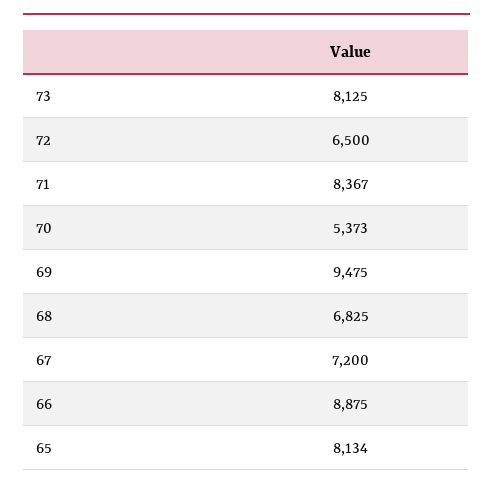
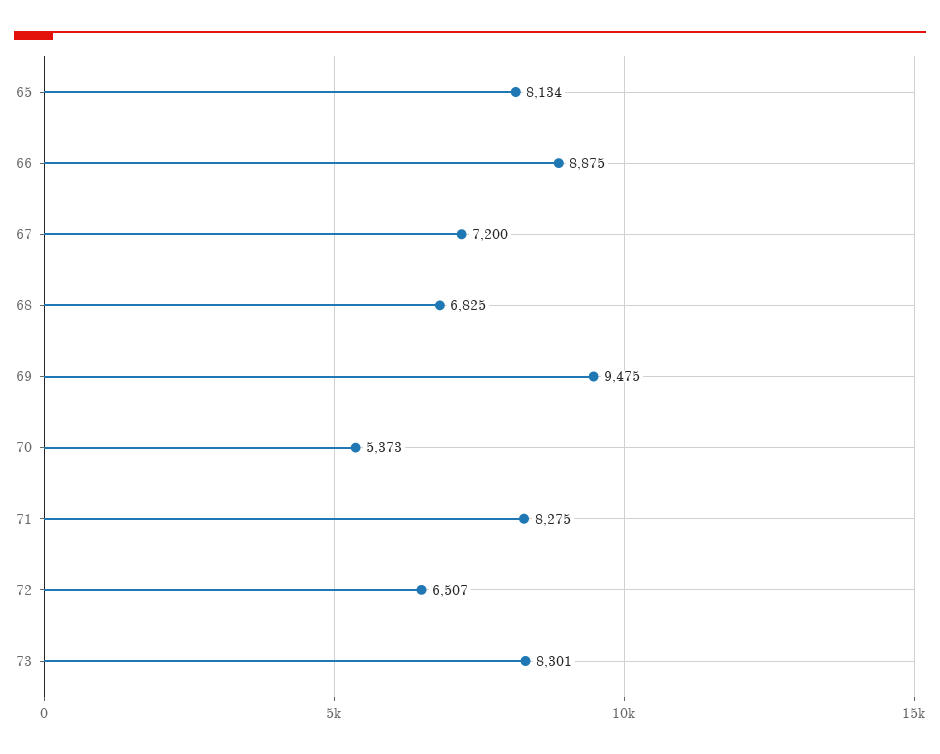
73: 8125 -> 8301
72: 6500 -> 6507
71: 8367 -> 8275

